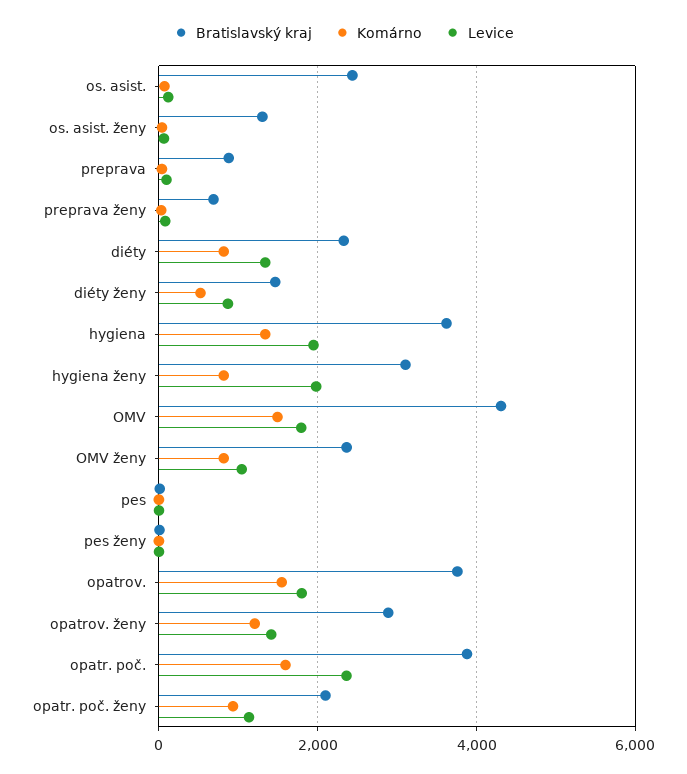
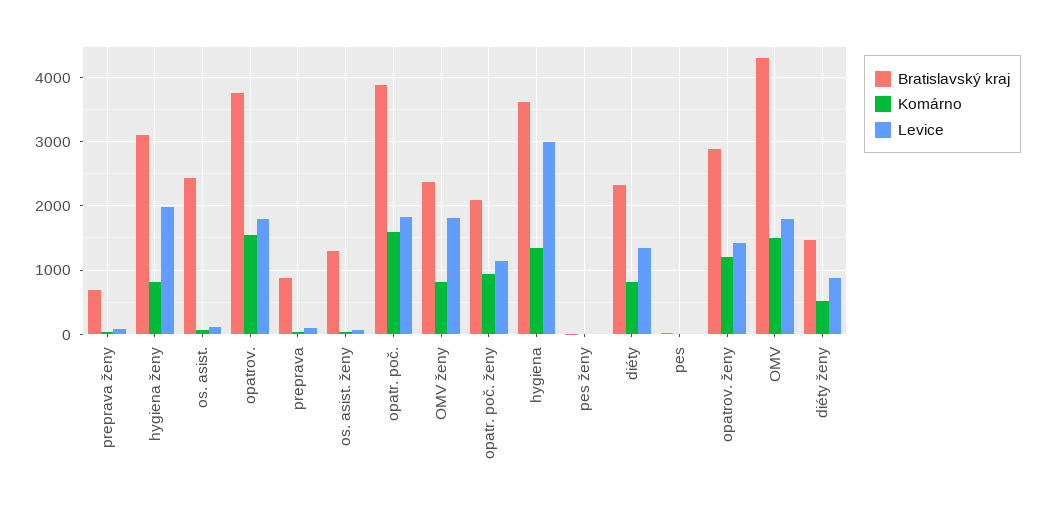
Levice, hygiena: 2000 -> 3000
Levice, OMV ženy: 1000 -> 1800
Levice, opatr. poč.: 2400 -> 1800

